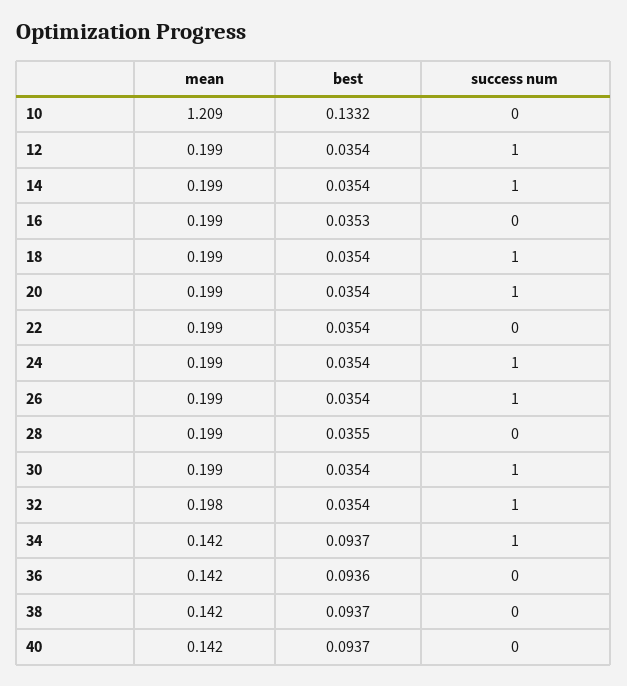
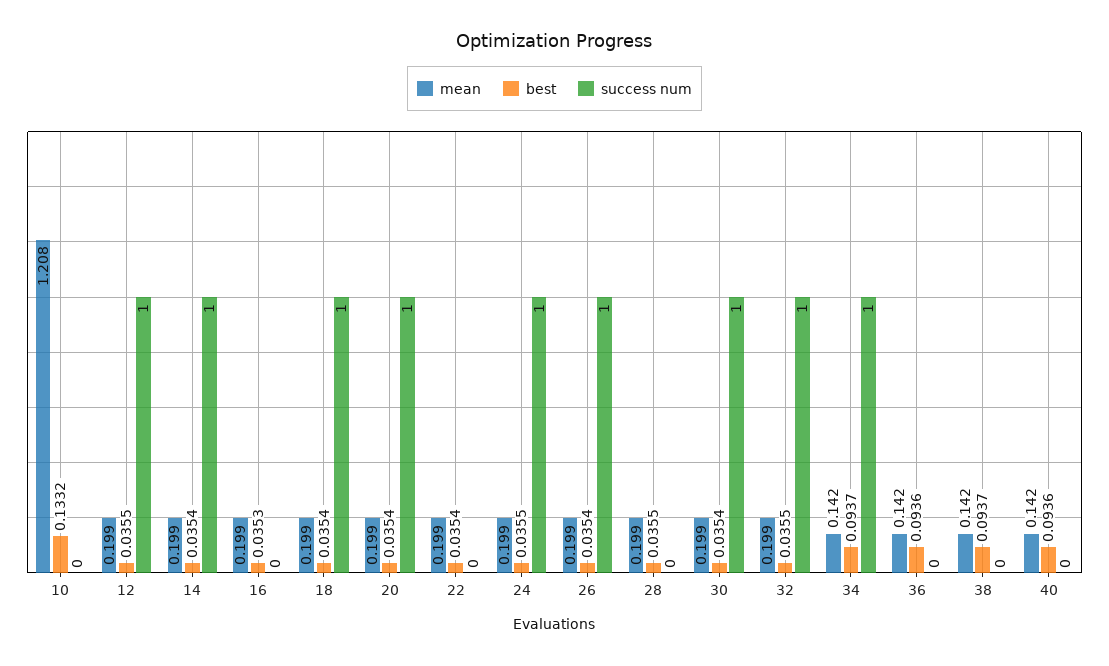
mean, 10: 1.209 -> 1.208
best, 12: 0.0354 -> 0.0355
best, 24: 0.0354 -> 0.0355
mean, 32: 0.198 -> 0.199
best, 32: 0.0354 -> 0.0355
best, 40: 0.0937 -> 0.0936

